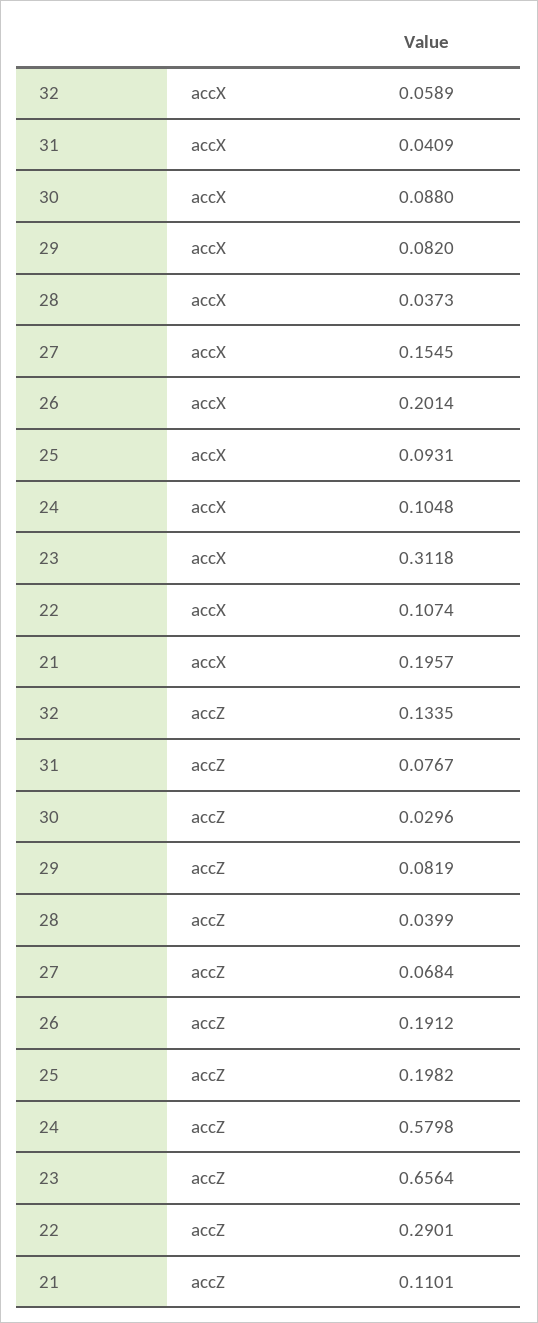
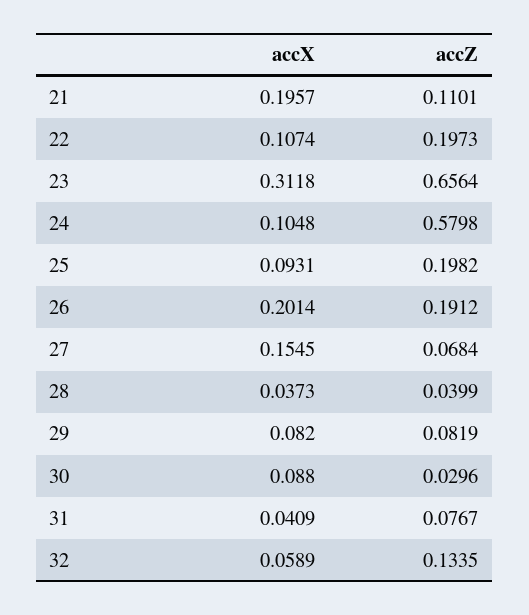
22, accZ: 0.2901 -> 0.1973

